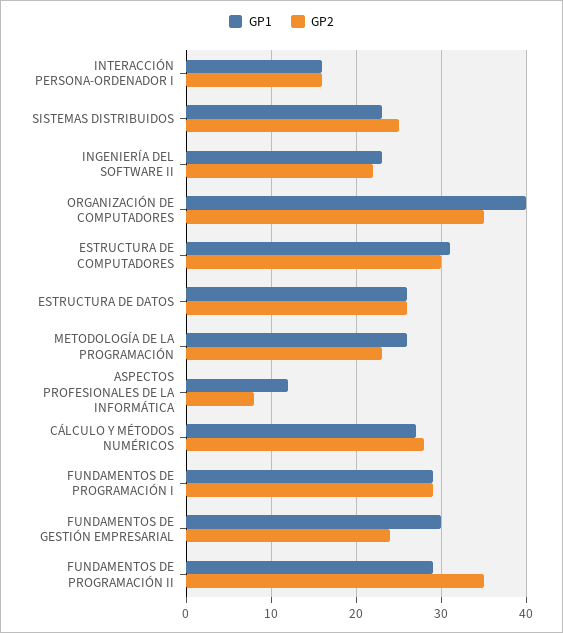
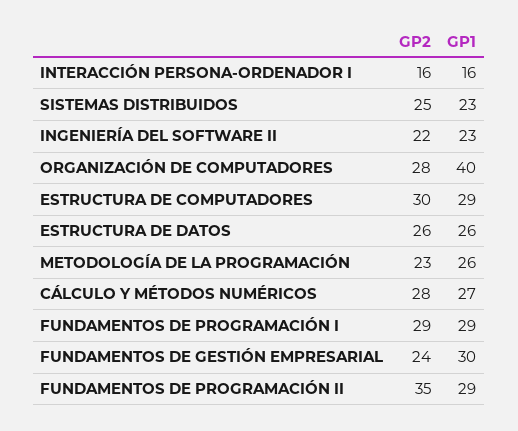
GP2, ORGANIZACIÓN DE COMPUTADORES: 35 -> 28
GP1, ESTRUCTURA DE COMPUTADORES: 31 -> 29
GP1, ASPECTOS PROFESIONALES DE LA INFORMÁTICA: 12 -> none
GP2, ASPECTOS PROFESIONALES DE LA INFORMÁTICA: 8 -> none

